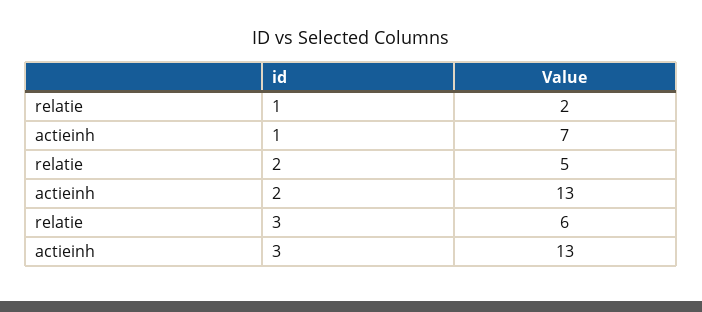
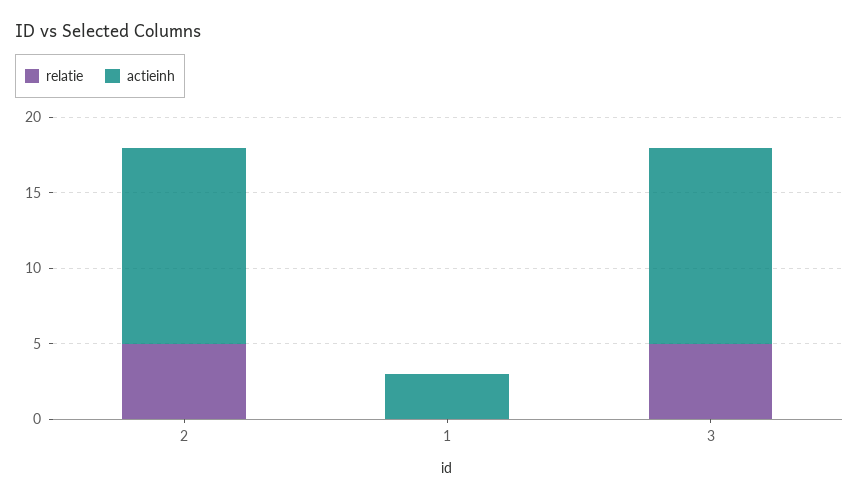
relatie, 1: 2 -> 0
actieinh, 1: 7 -> 3
relatie, 3: 6 -> 5

